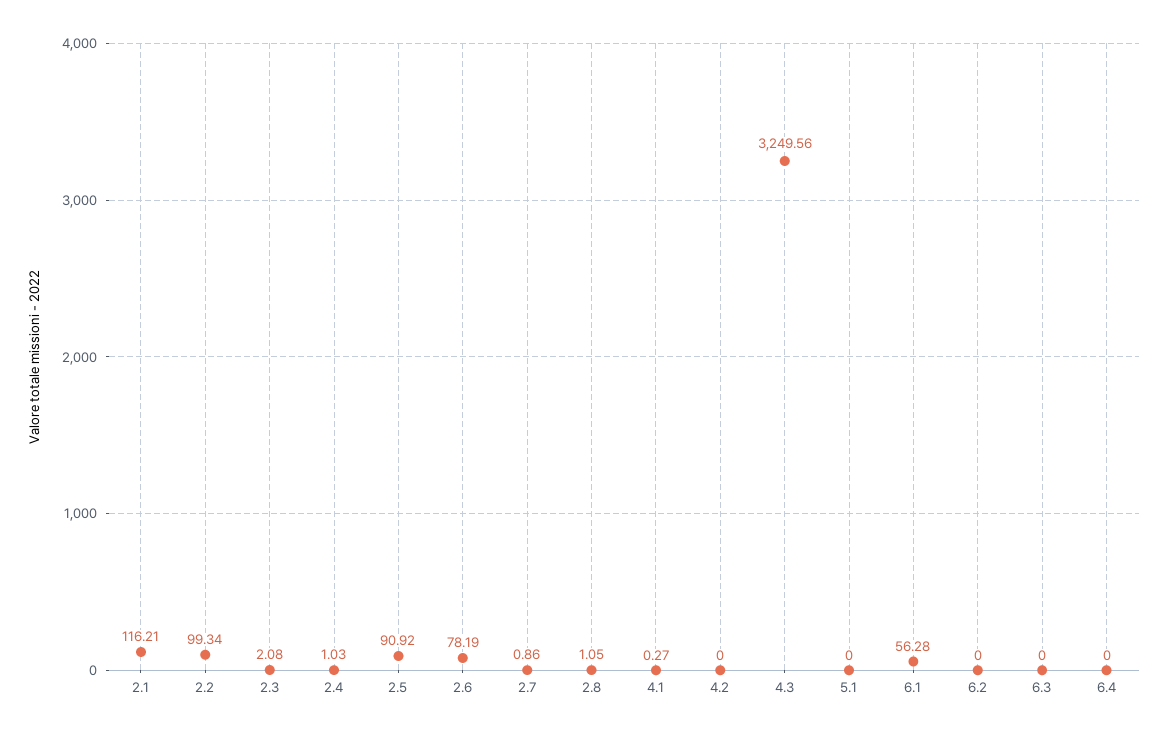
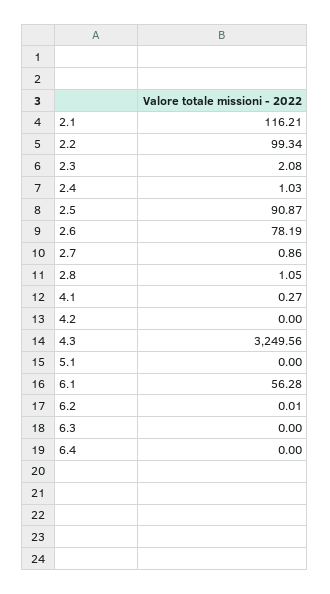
2.5: 90.92 -> 90.87
6.2: 0 -> 0.01

